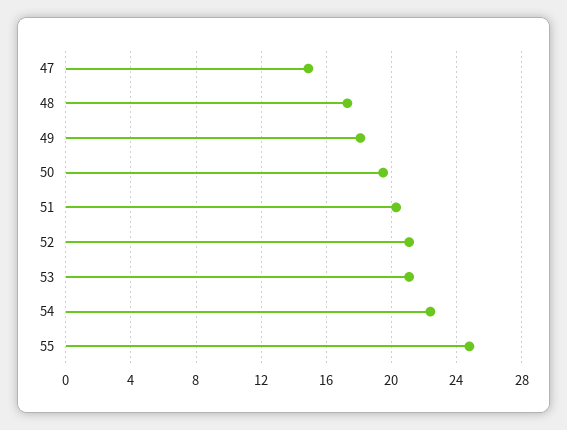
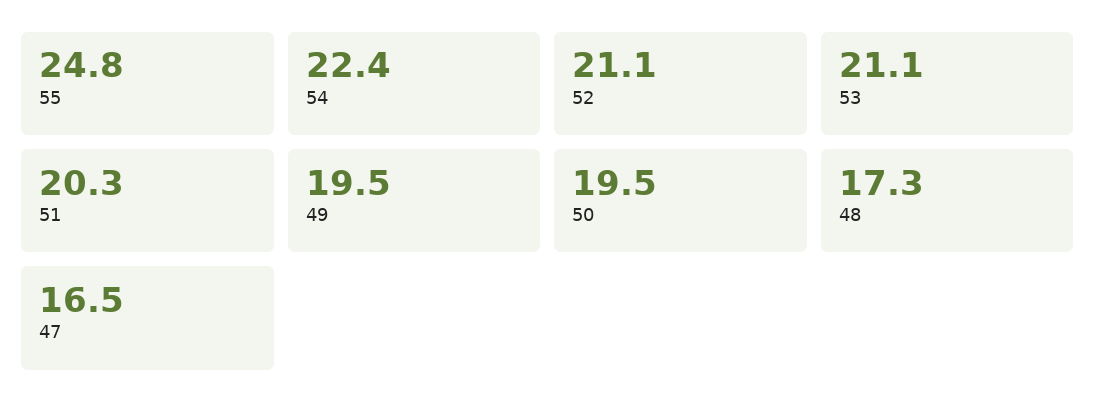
47: 15 -> 16.5
49: 18 -> 19.5

